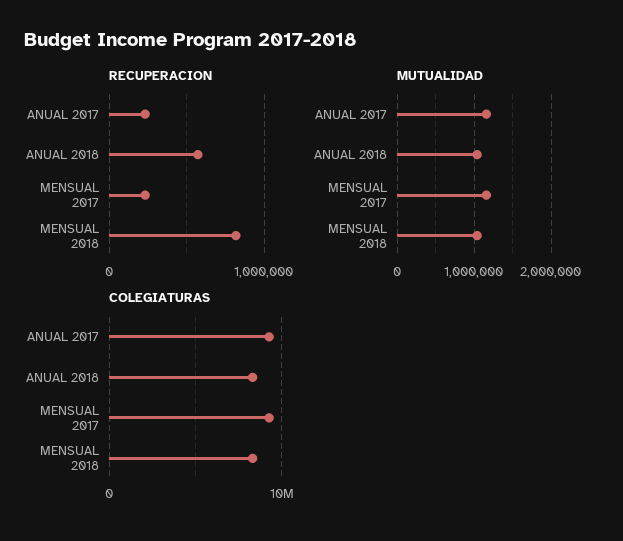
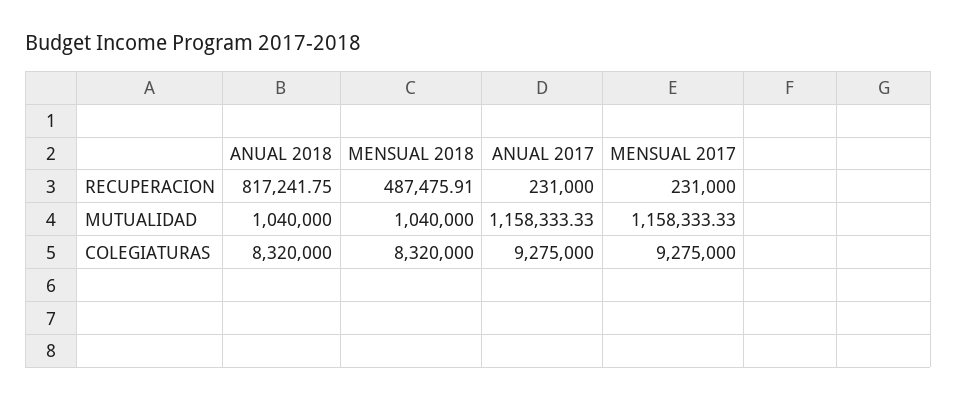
RECUPERACION, ANUAL 2018: 600000 -> 817241.75
RECUPERACION, MENSUAL 2018: 800000 -> 487475.91

